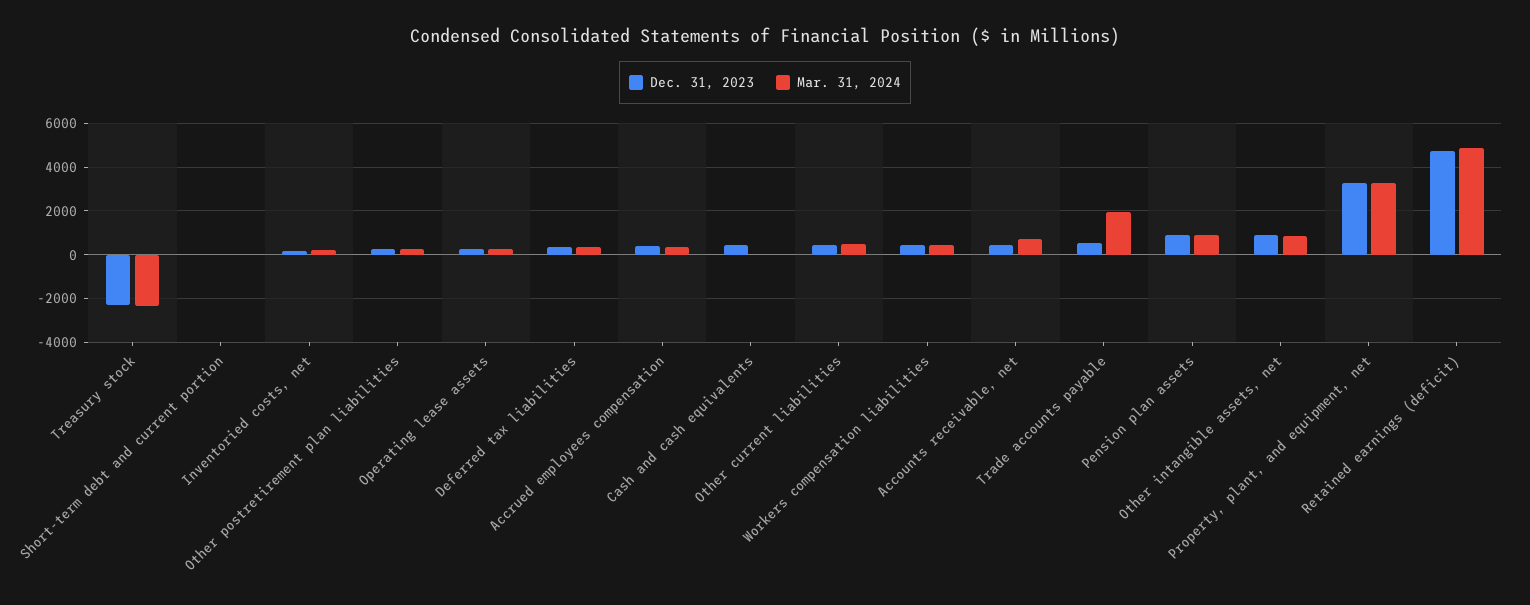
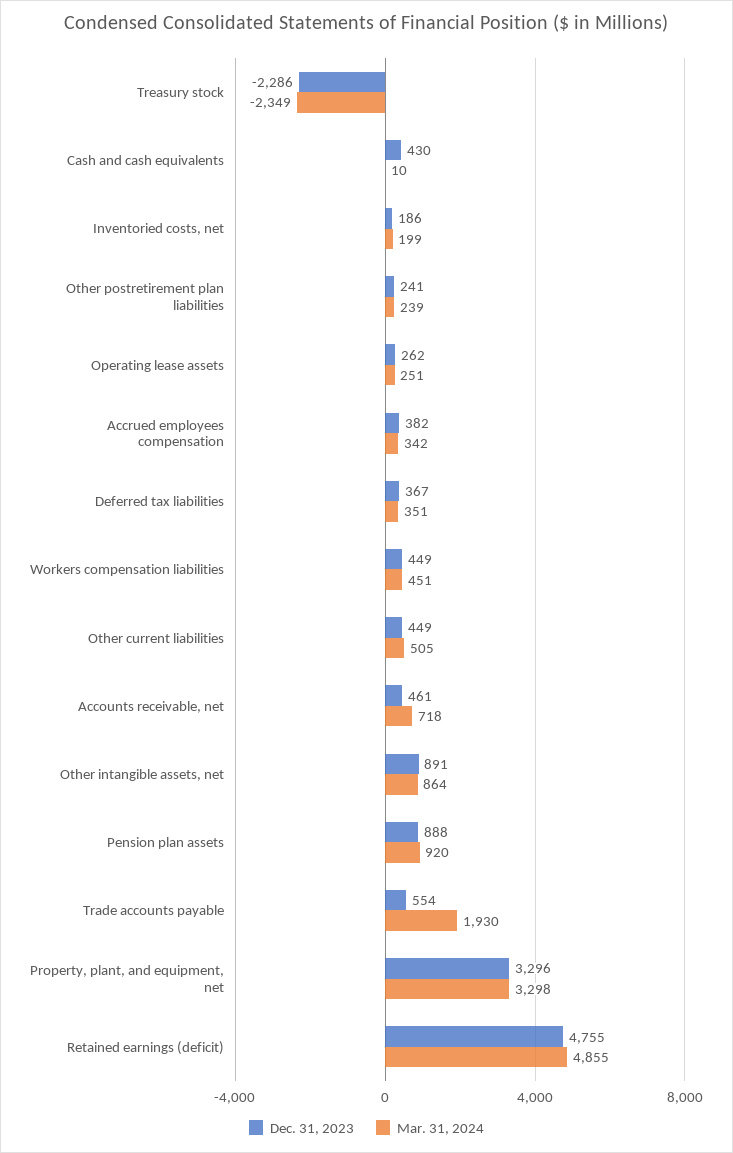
Dec. 31, 2023, Short-term debt and current portion: 0 -> none
Mar. 31, 2024, Short-term debt and current portion: 0 -> none

